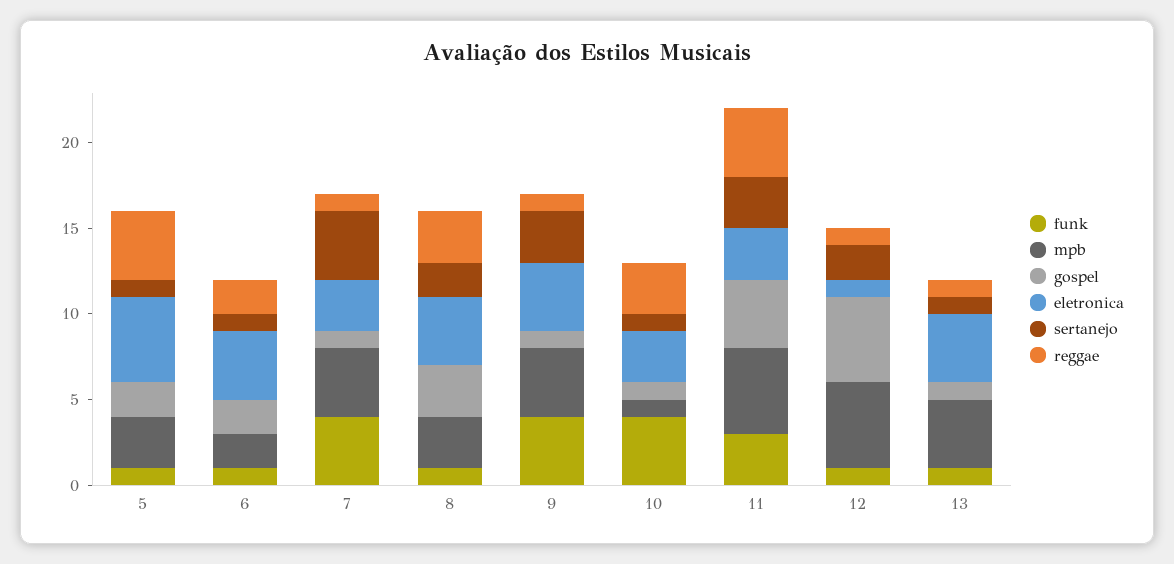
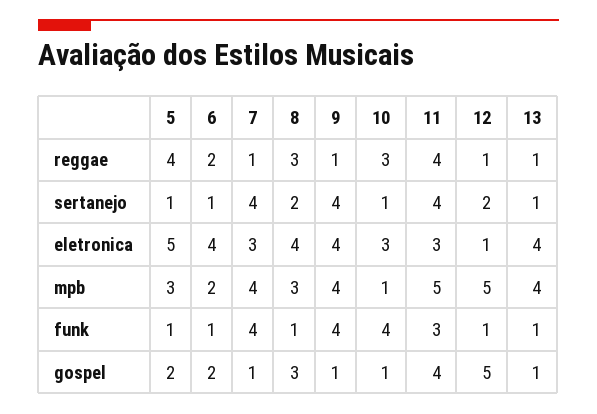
sertanejo, 9: 3 -> 4
sertanejo, 11: 3 -> 4

